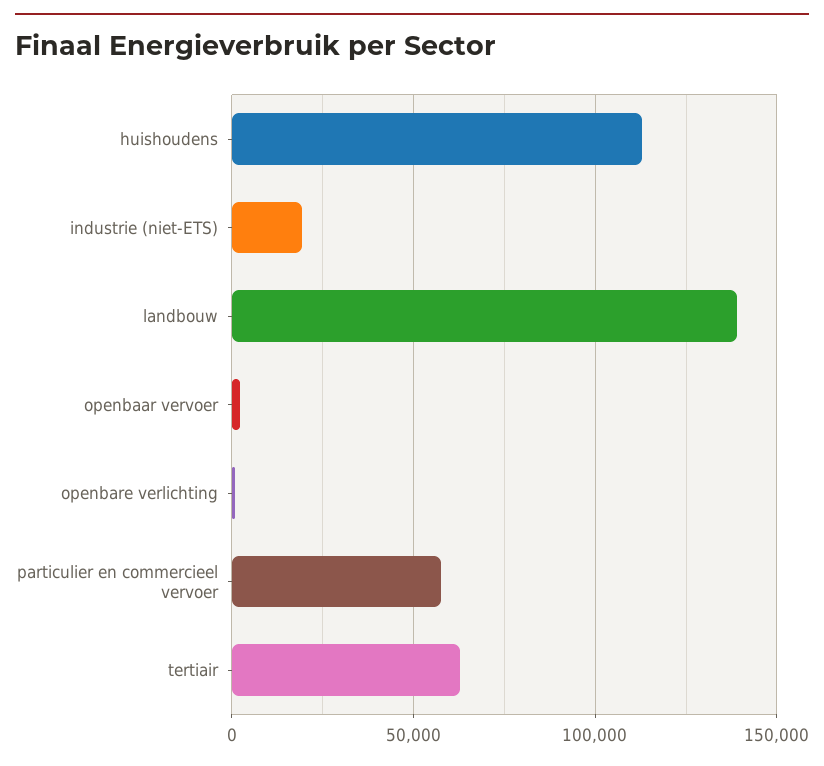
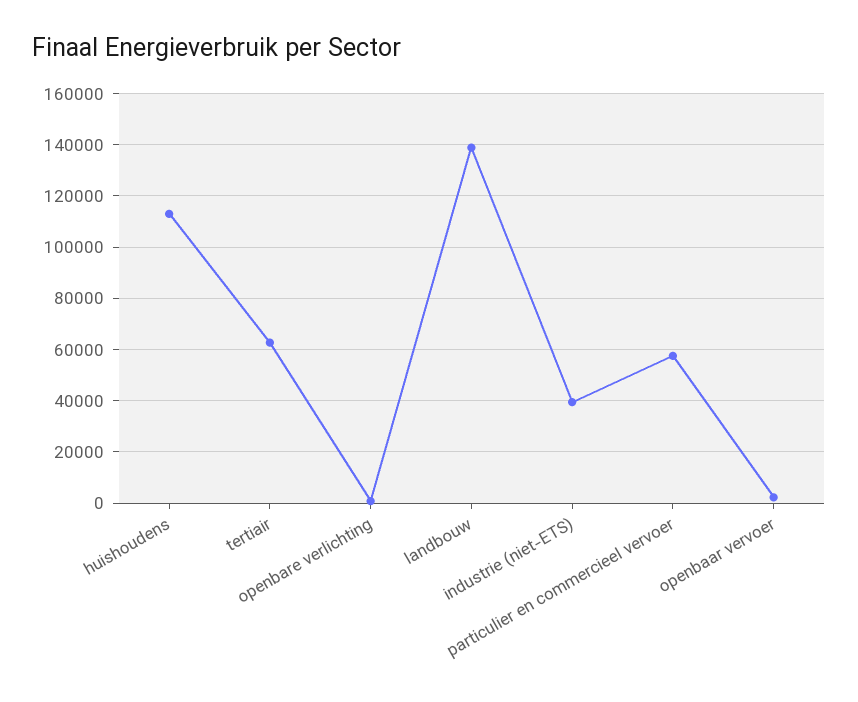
industrie (niet-ETS): 20000 -> 40000

